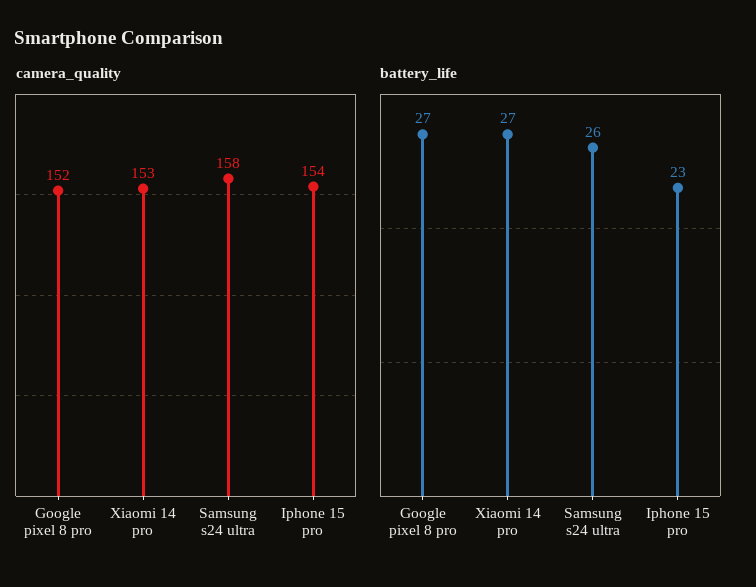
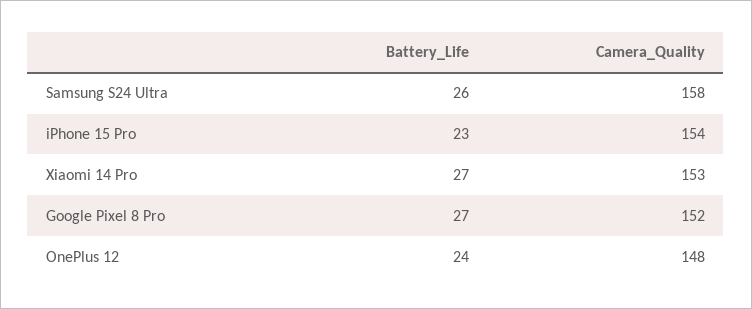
battery_life, OnePlus 12: none -> 24
camera_quality, OnePlus 12: none -> 148

